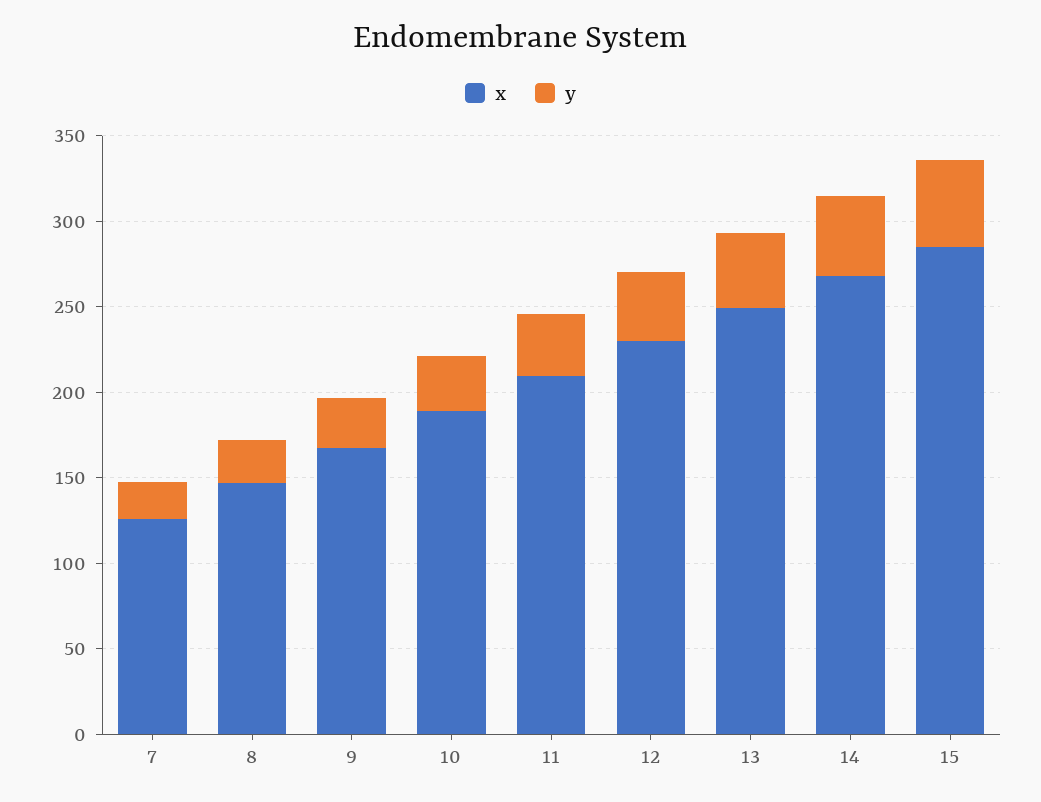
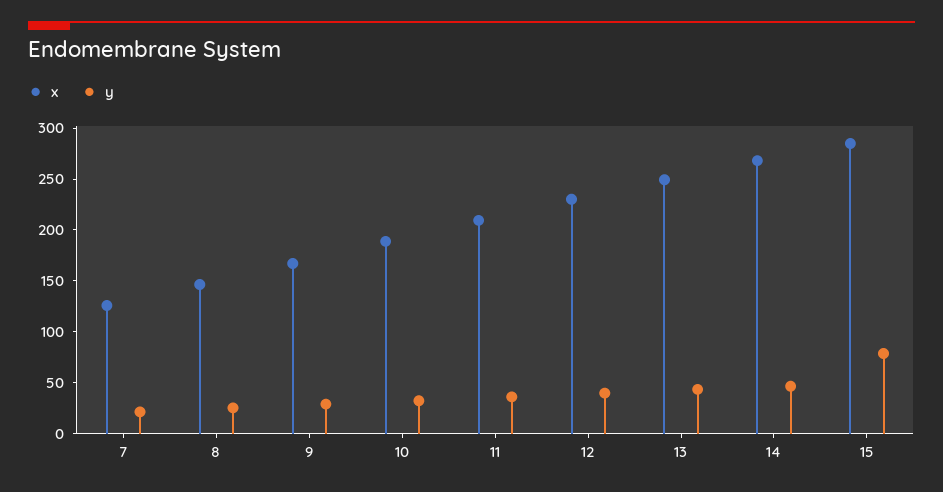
y, 15: 50 -> 80

